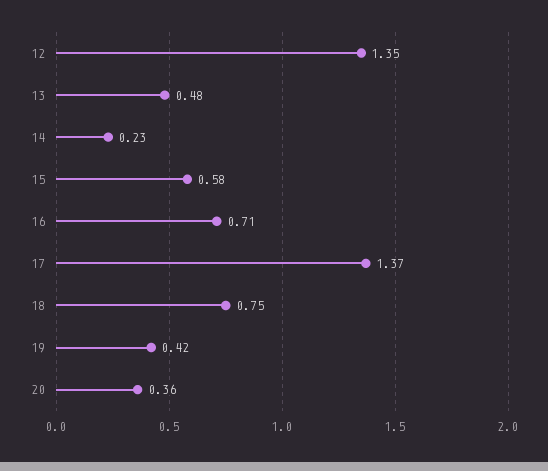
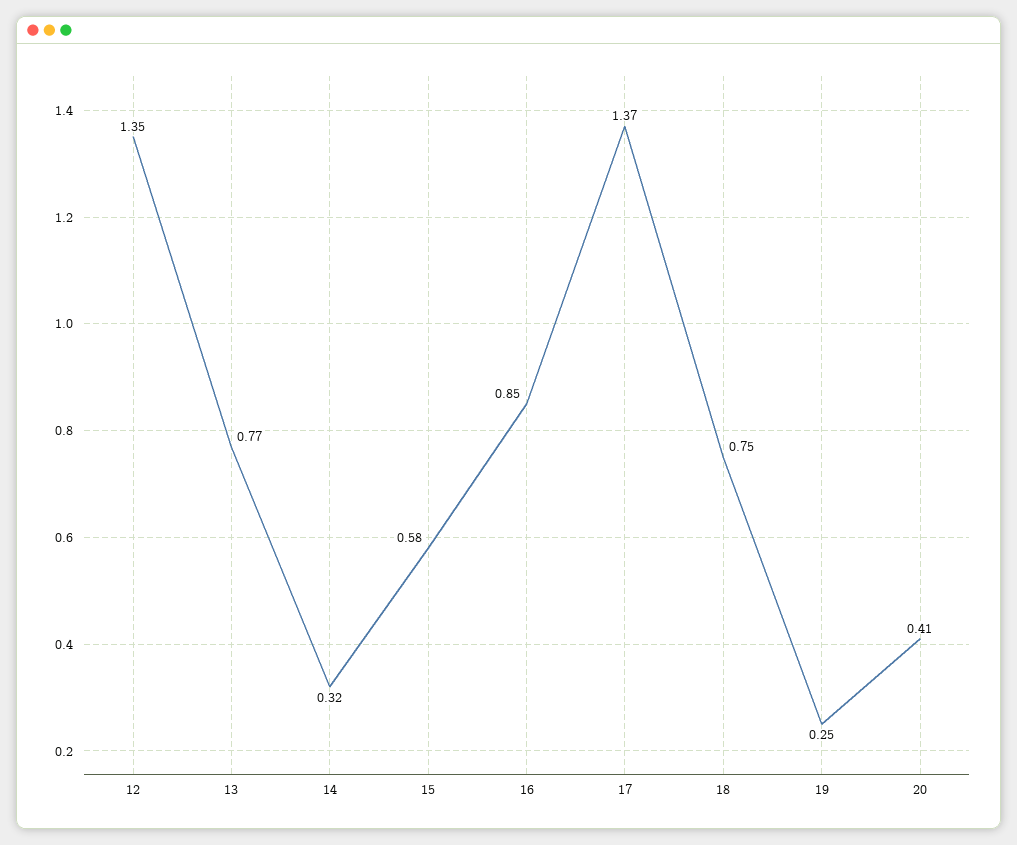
13: 0.48 -> 0.77
14: 0.23 -> 0.32
16: 0.71 -> 0.85
19: 0.42 -> 0.25
20: 0.36 -> 0.41

